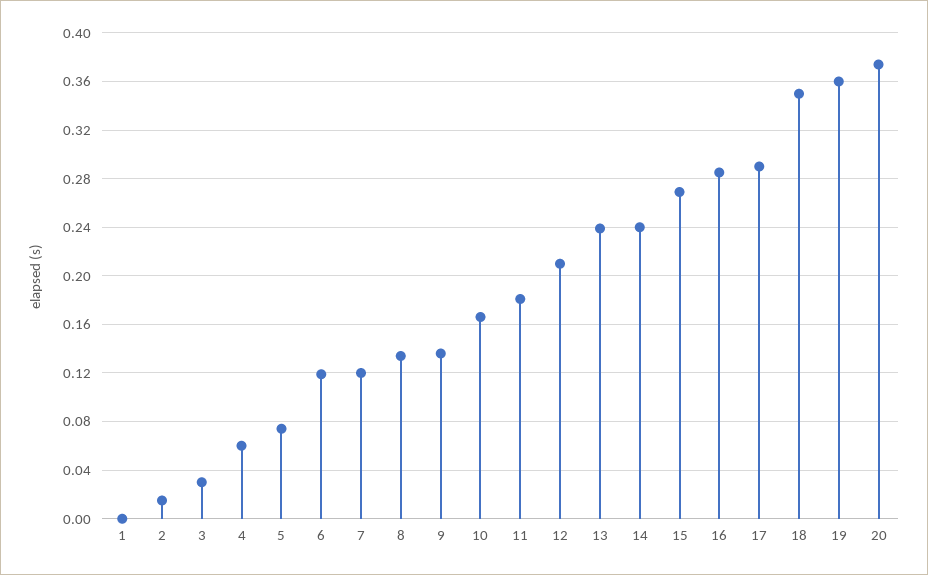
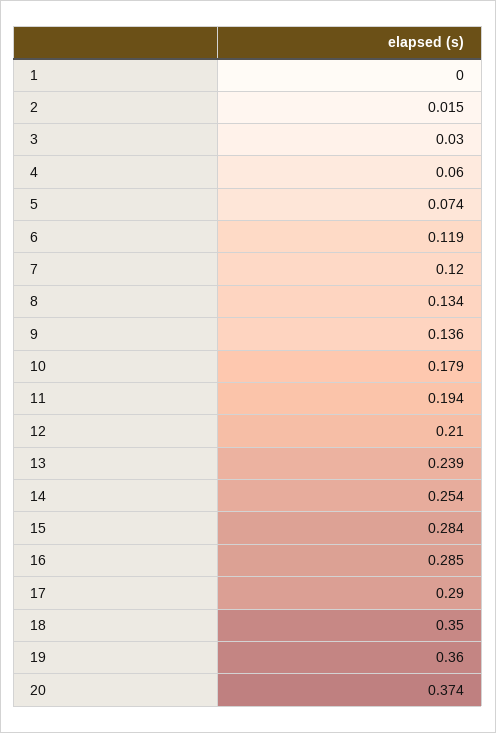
10: 0.165 -> 0.179
11: 0.18 -> 0.194
14: 0.24 -> 0.254
15: 0.27 -> 0.284

